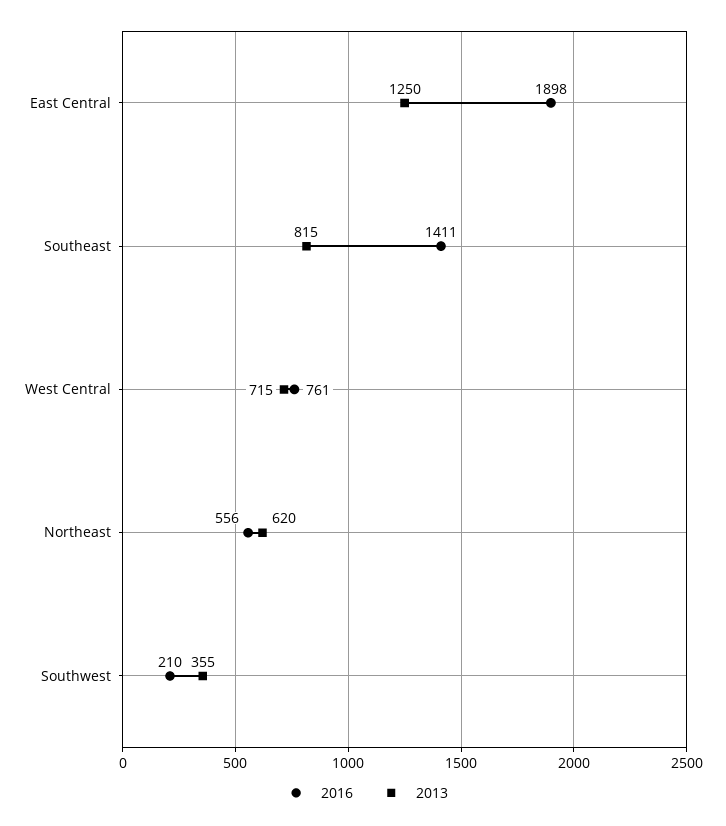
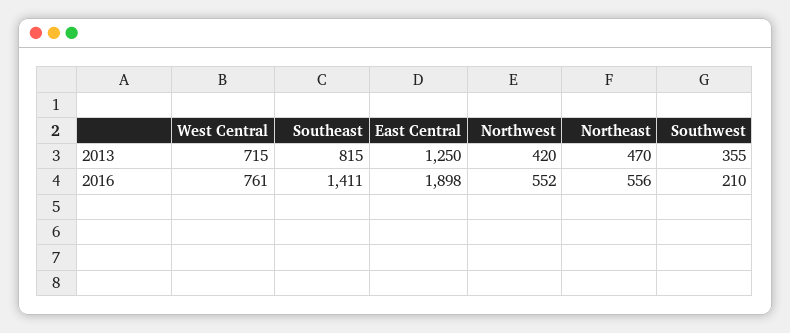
2013, Northeast: 620 -> 470
2013, Northwest: none -> 420
2016, Northwest: none -> 552

